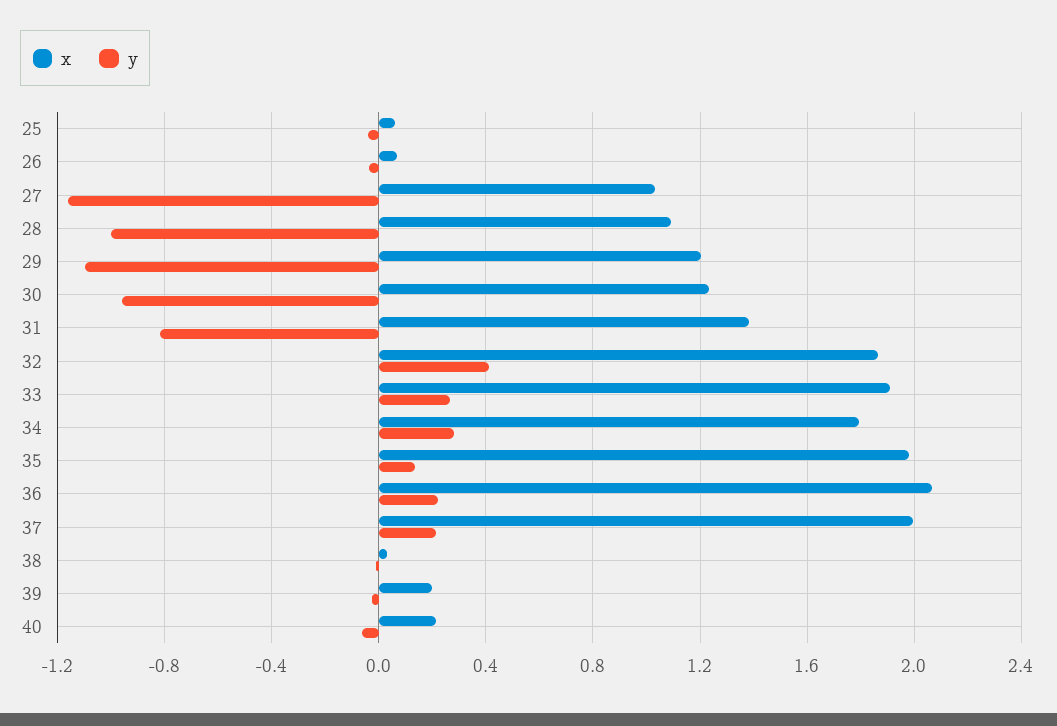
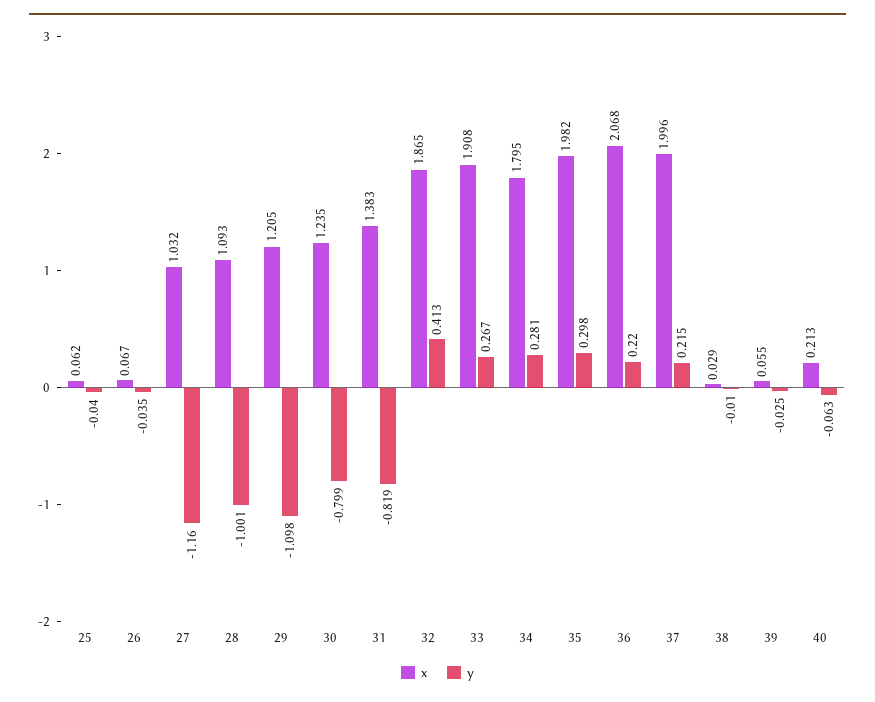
y, 30: -0.95 -> -0.799
y, 35: 0.15 -> 0.298
x, 39: 0.2 -> 0.055

